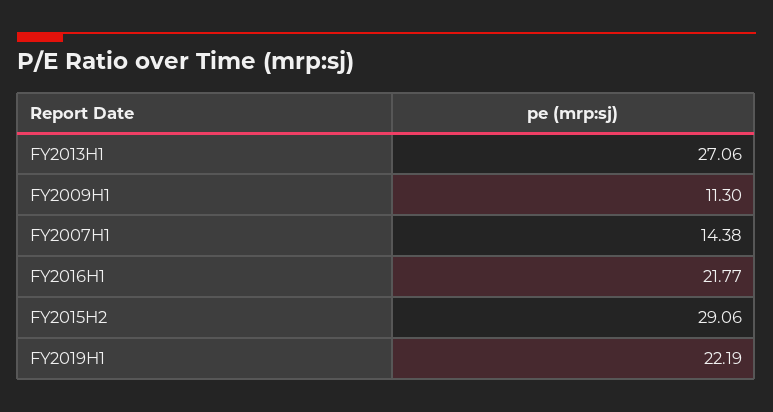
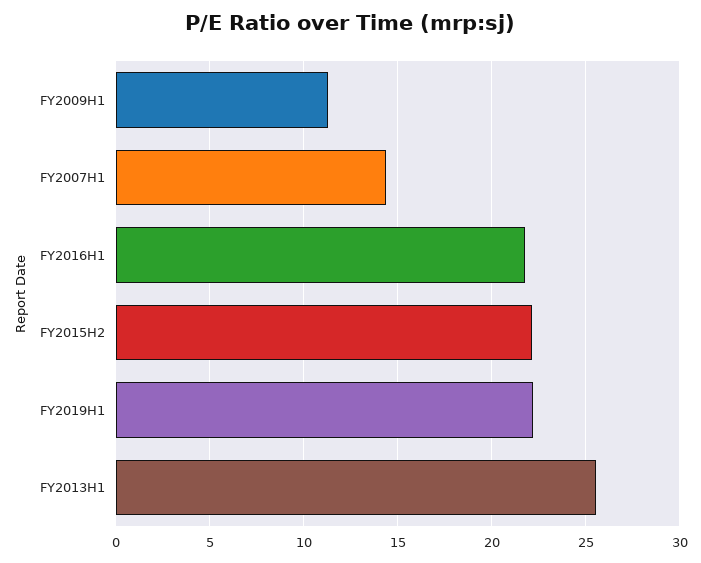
FY2013H1: 27.06 -> 25.5
FY2015H2: 29.06 -> 22

